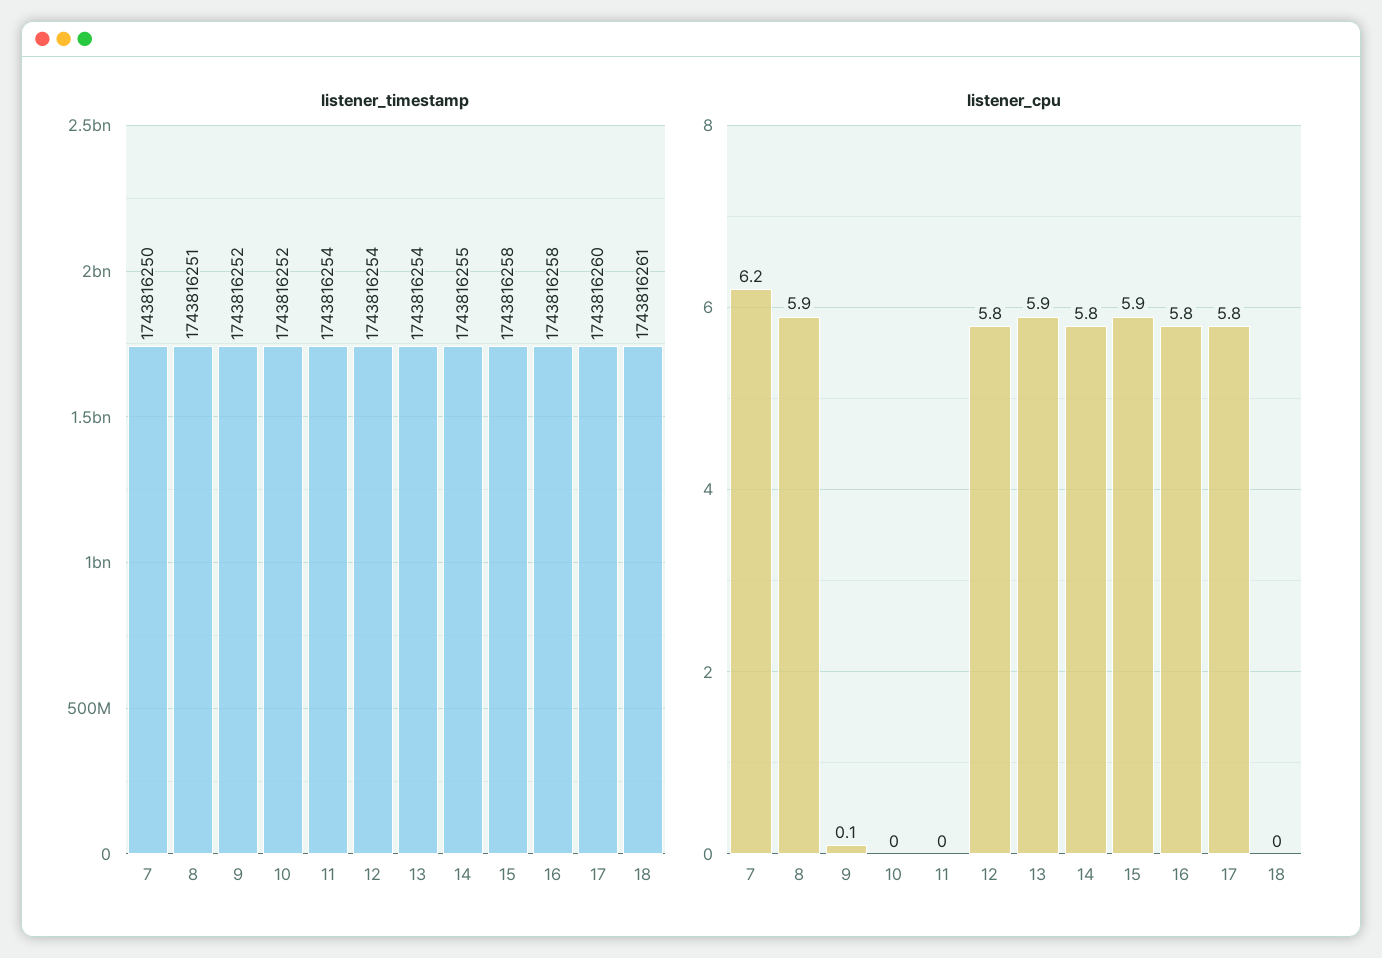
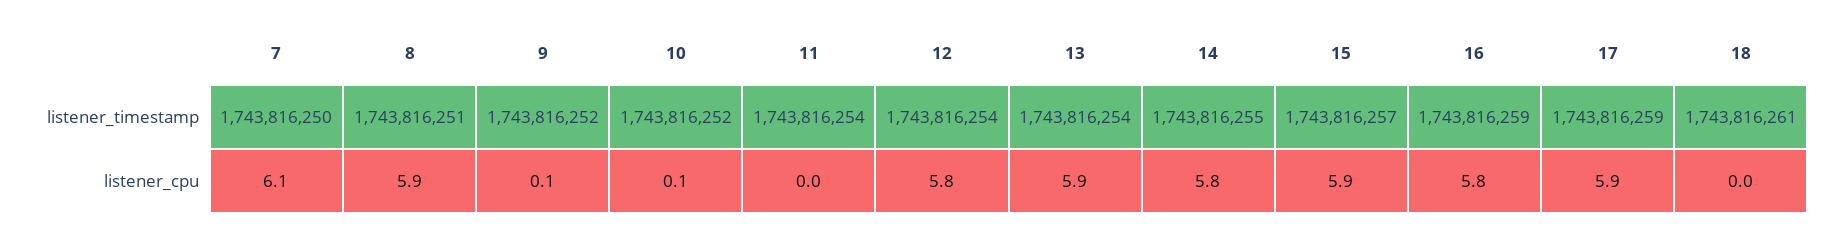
listener_timestamp, 15: 1743816258 -> 1743816257
listener_timestamp, 16: 1743816258 -> 1743816259
listener_timestamp, 17: 1743816260 -> 1743816259
listener_cpu, 7: 6.2 -> 6.1
listener_cpu, 10: 0 -> 0.1
listener_cpu, 17: 5.8 -> 5.9

